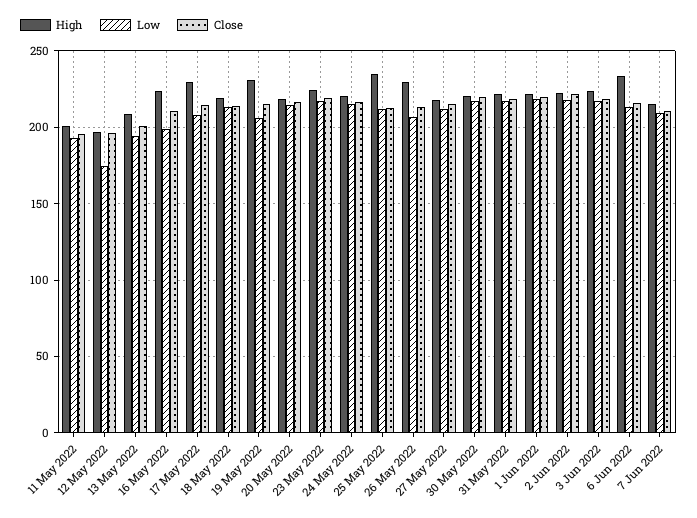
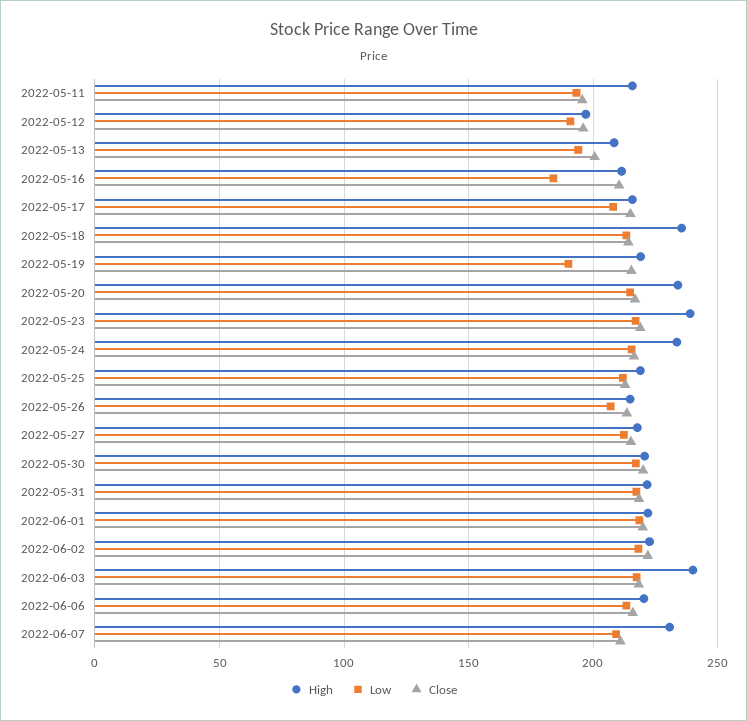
High, 11 May 2022: 200 -> 215
Low, 12 May 2022: 175 -> 190
High, 16 May 2022: 225 -> 210
Low, 16 May 2022: 200 -> 185
High, 17 May 2022: 230 -> 215
High, 18 May 2022: 220 -> 235
High, 19 May 2022: 230 -> 220
Low, 19 May 2022: 205 -> 190
High, 20 May 2022: 220 -> 235
High, 23 May 2022: 225 -> 240
High, 24 May 2022: 220 -> 235
High, 25 May 2022: 235 -> 220
High, 26 May 2022: 230 -> 215
High, 3 Jun 2022: 225 -> 240
High, 6 Jun 2022: 235 -> 220
High, 7 Jun 2022: 215 -> 230

